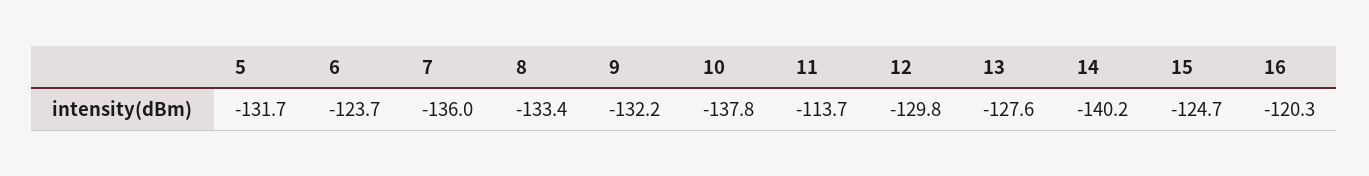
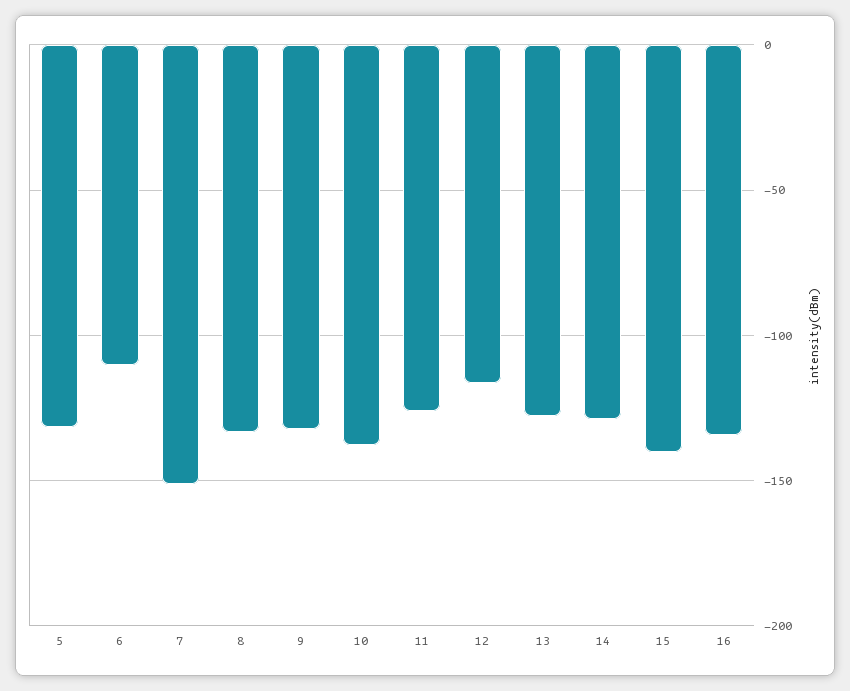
6: -123.7 -> -110
7: -136 -> -150
11: -113.7 -> -125
12: -129.8 -> -115
14: -140.2 -> -130
15: -124.7 -> -140
16: -120.3 -> -135

